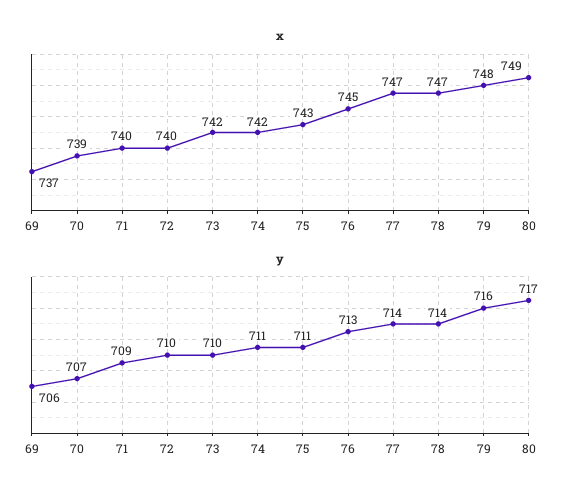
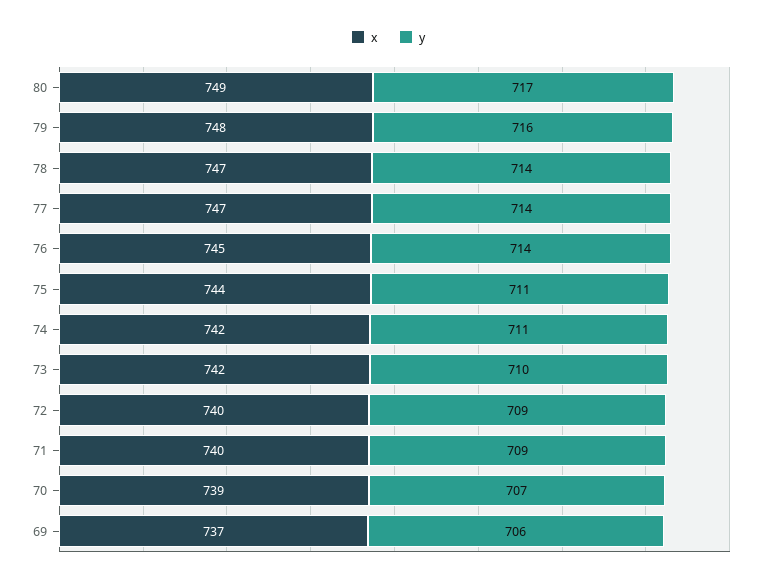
x, 75: 743 -> 744
y, 72: 710 -> 709
y, 76: 713 -> 714

